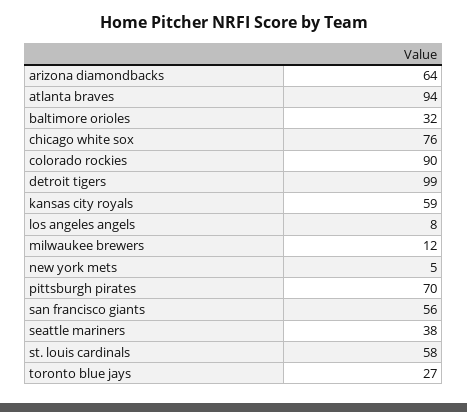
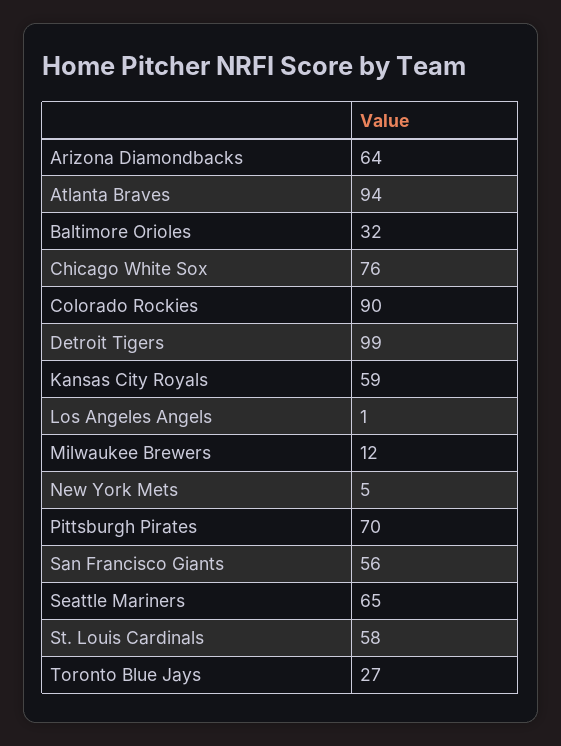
los angeles angels: 8 -> 1
seattle mariners: 38 -> 65

